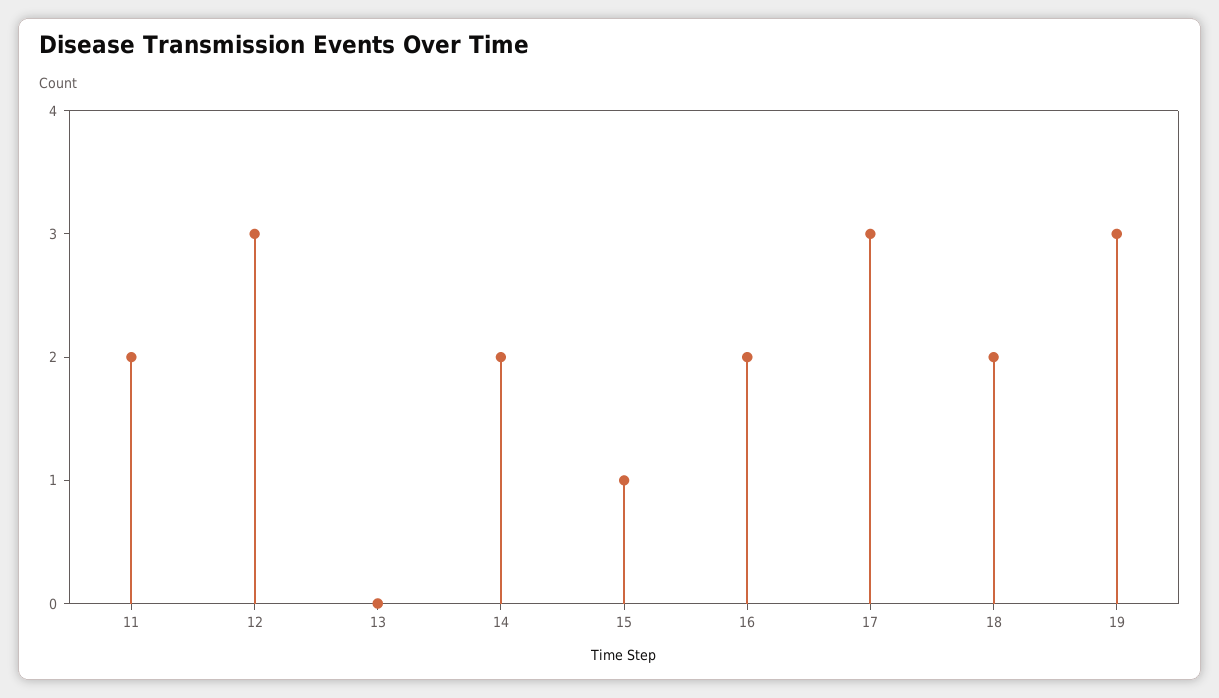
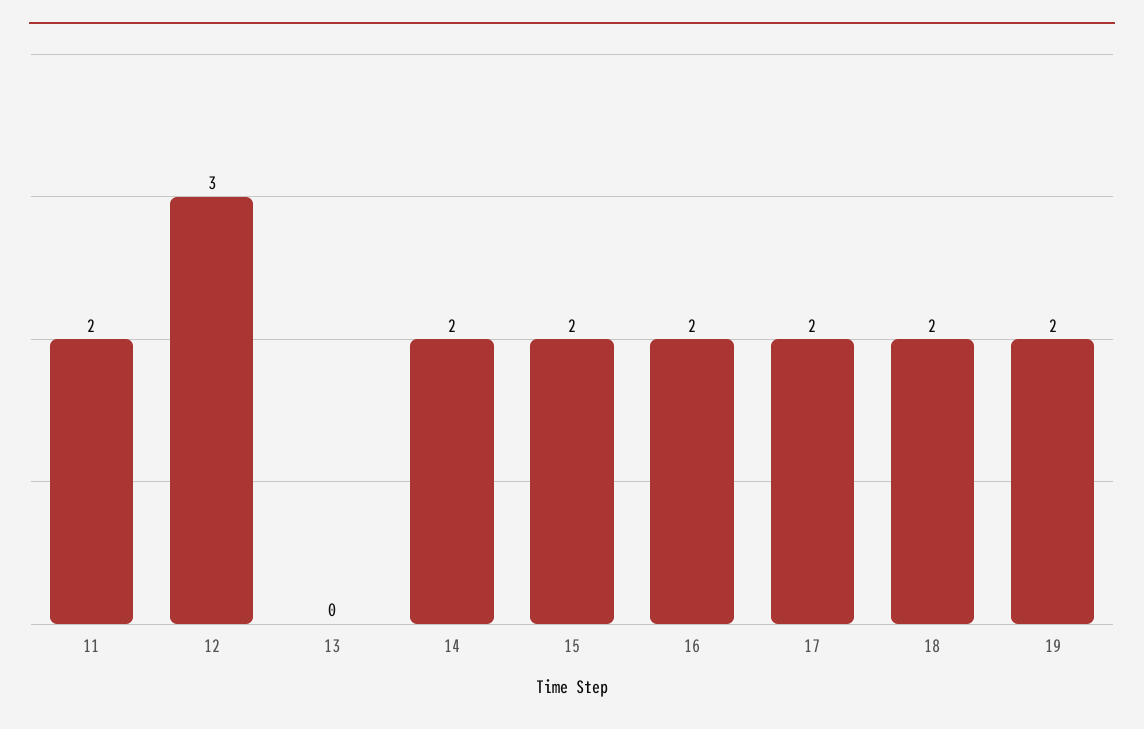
15: 1 -> 2
17: 3 -> 2
19: 3 -> 2

